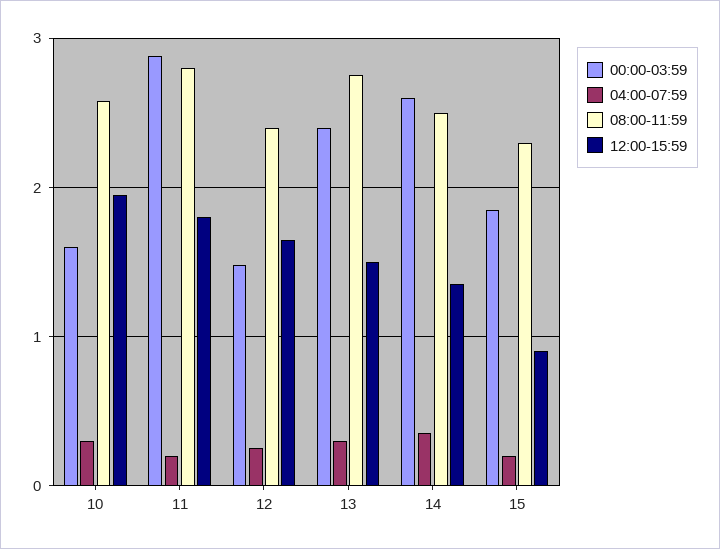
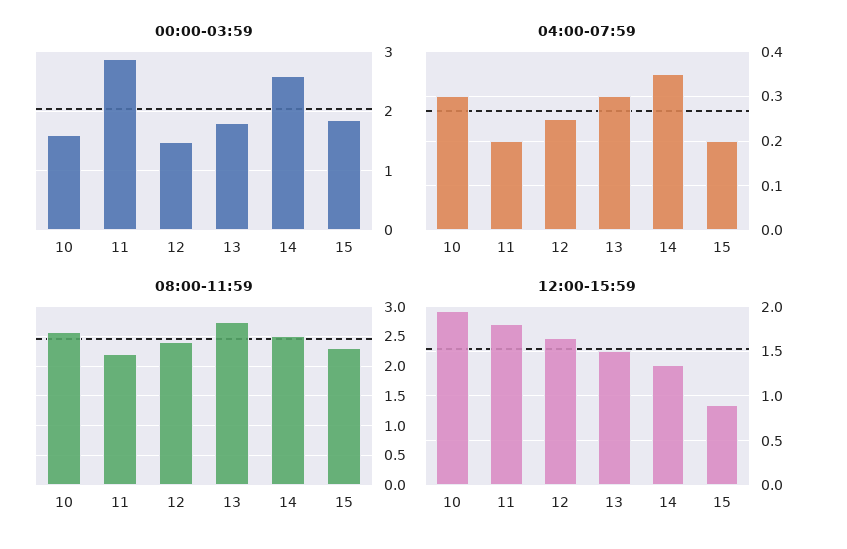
08:00-11:59, 11: 2.8 -> 2.25
00:00-03:59, 13: 2.4 -> 1.8

